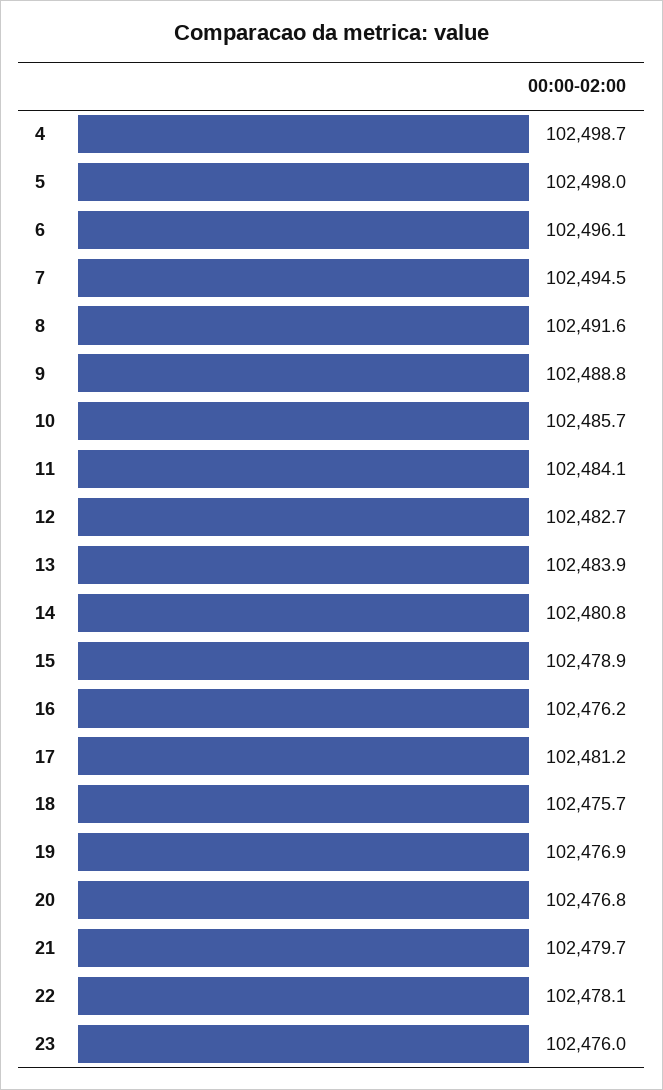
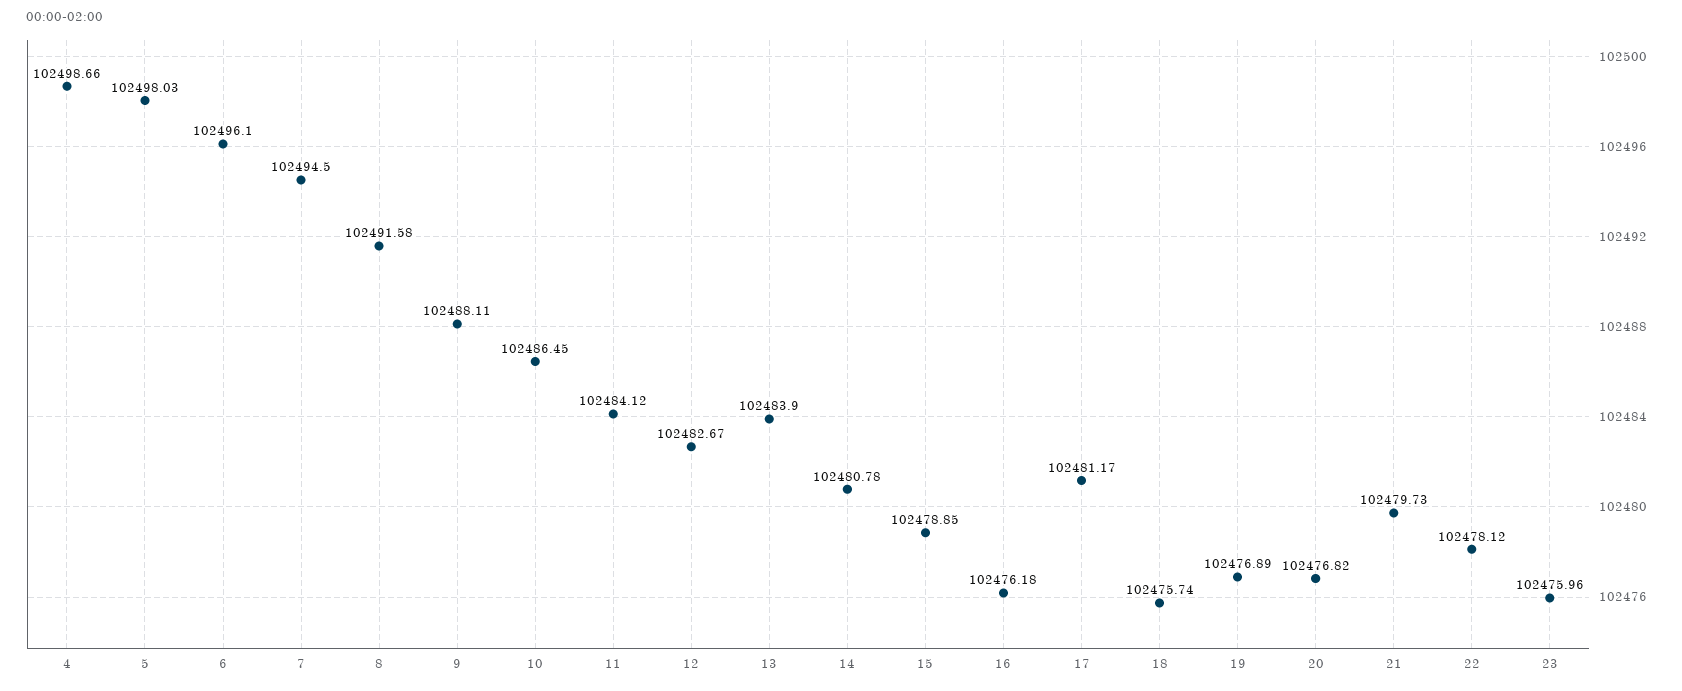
9: 102488.8 -> 102488.11
10: 102485.7 -> 102486.45

